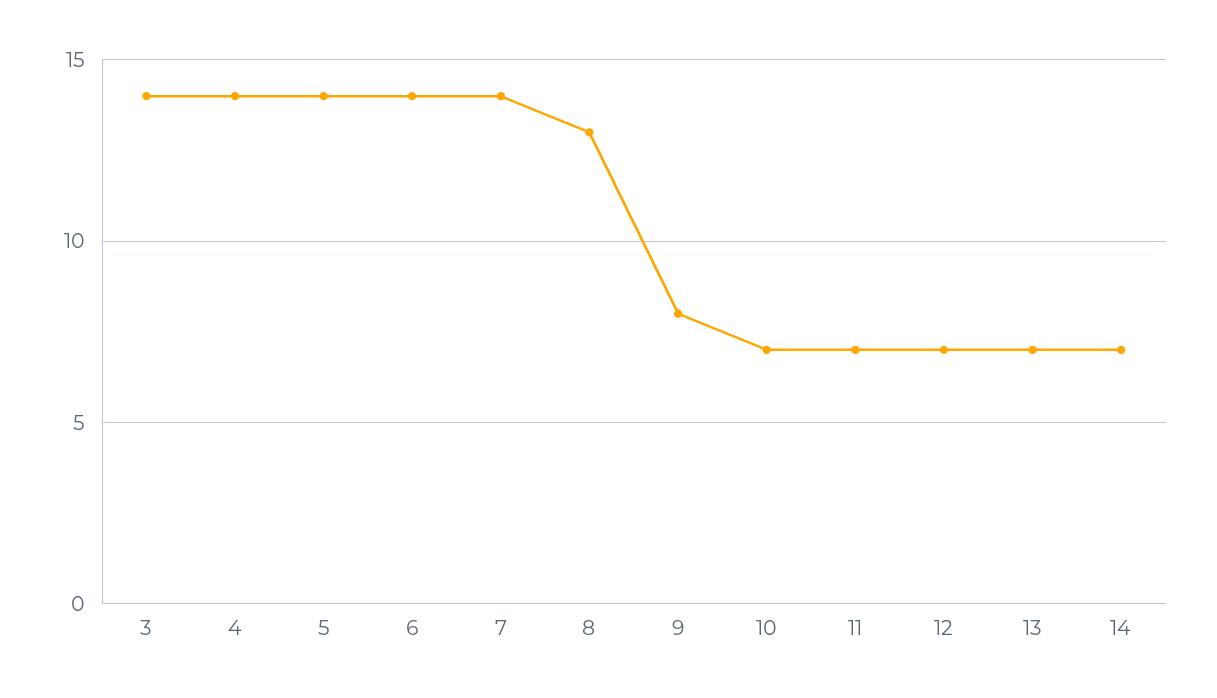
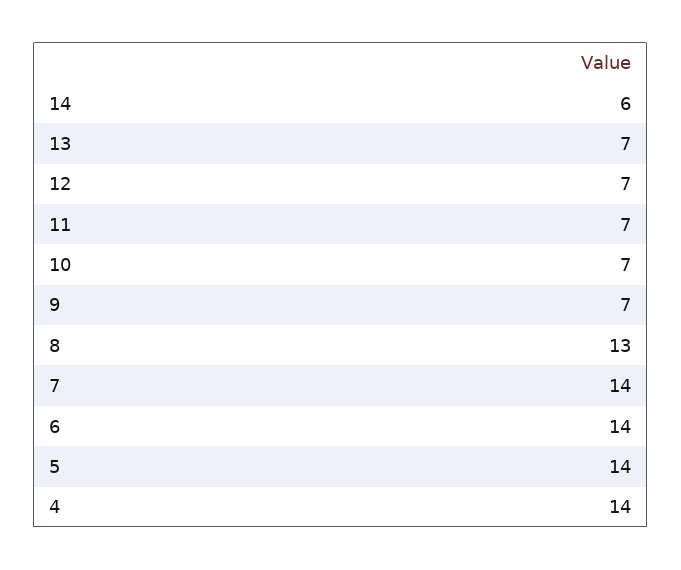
3: 14 -> none
9: 8 -> 7
14: 7 -> 6

